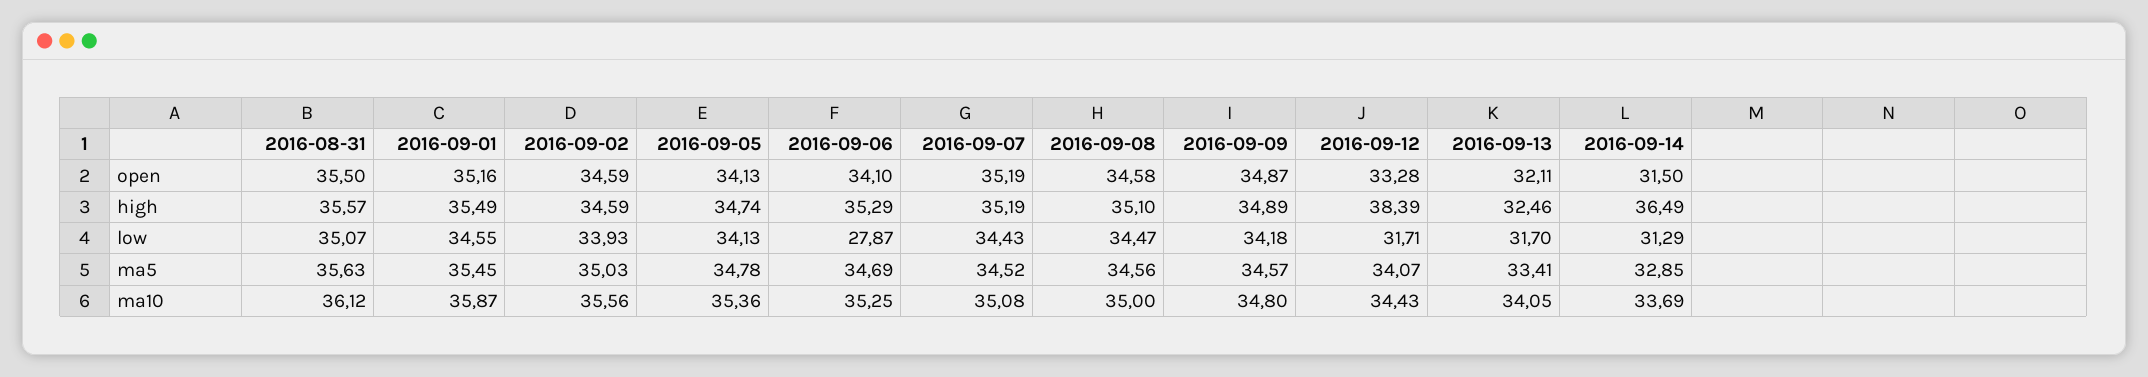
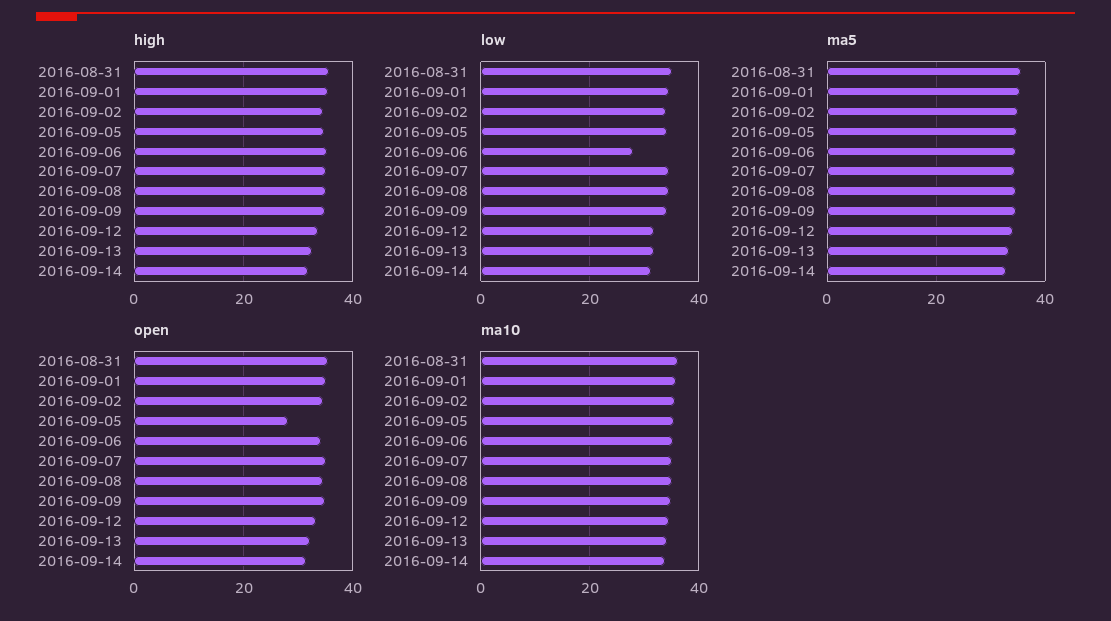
open, 2016-09-05: 34.13 -> 28
high, 2016-09-12: 38.39 -> 34
high, 2016-09-14: 36.49 -> 32

